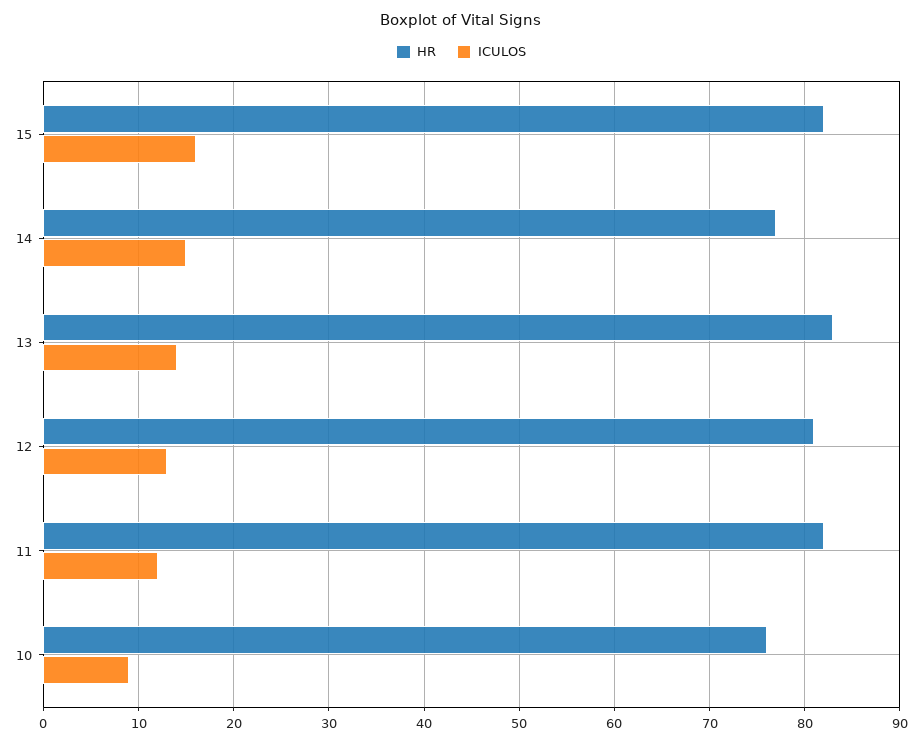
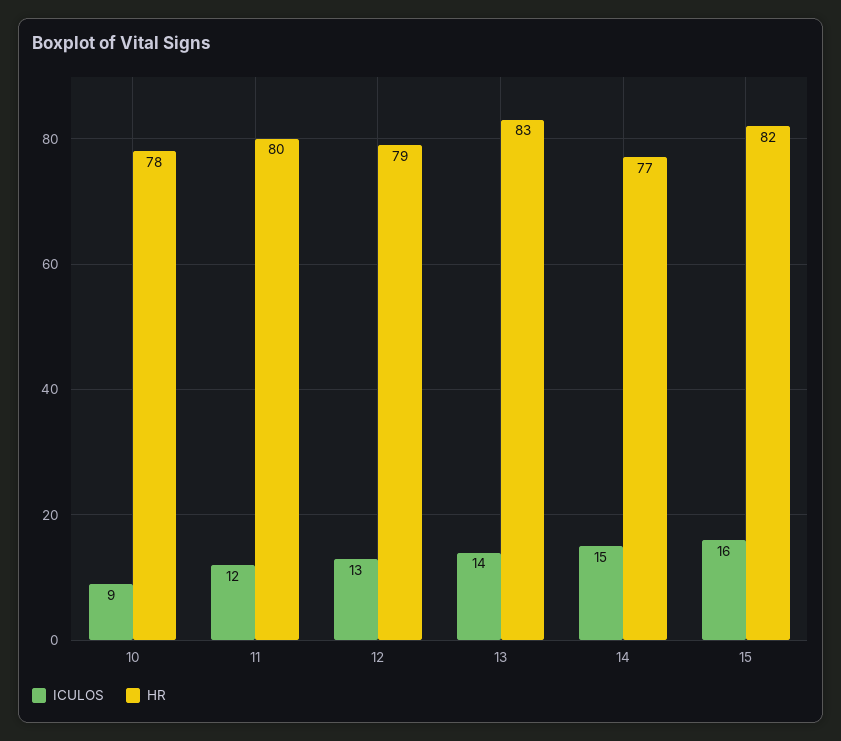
HR, 12: 81 -> 79
HR, 11: 82 -> 80
HR, 10: 76 -> 78

